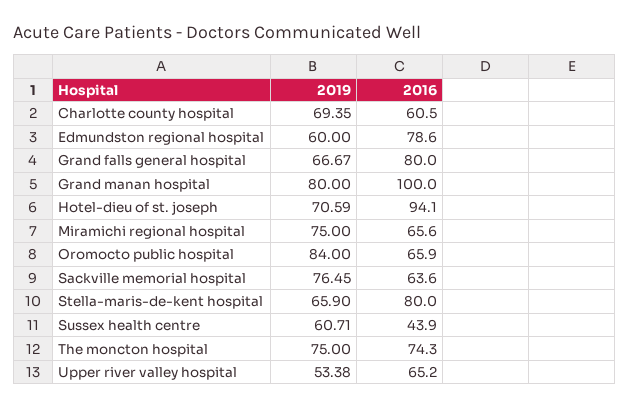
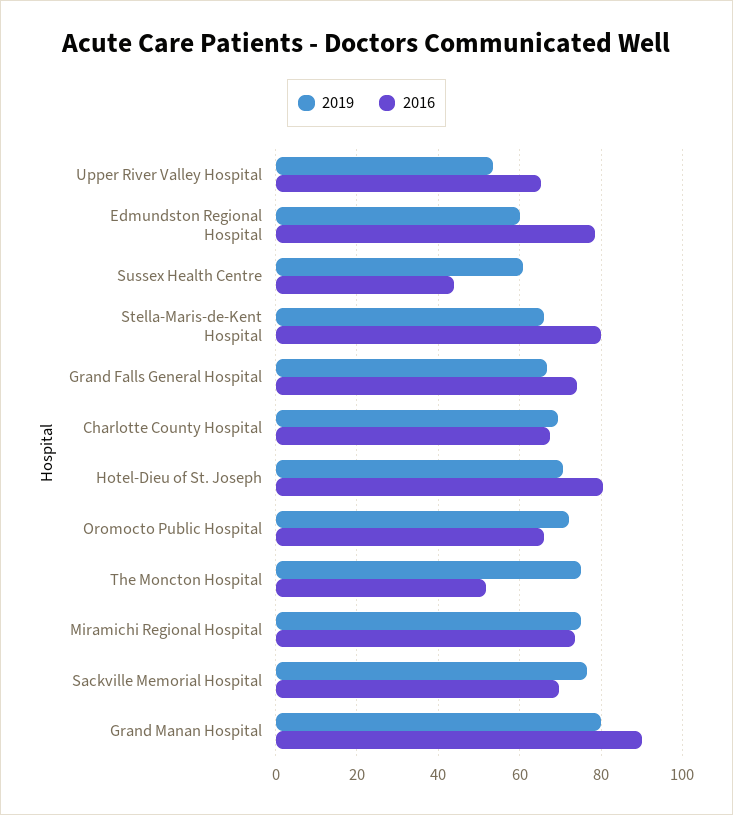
2016, Charlotte county hospital: 60.5 -> 68
2016, Grand falls general hospital: 80 -> 74
2016, Grand manan hospital: 100 -> 90
2016, Hotel-dieu of st. joseph: 94.1 -> 80
2016, Miramichi regional hospital: 65.6 -> 74
2019, Oromocto public hospital: 84 -> 72
2016, Sackville memorial hospital: 63.6 -> 70
2016, The moncton hospital: 74.3 -> 52

